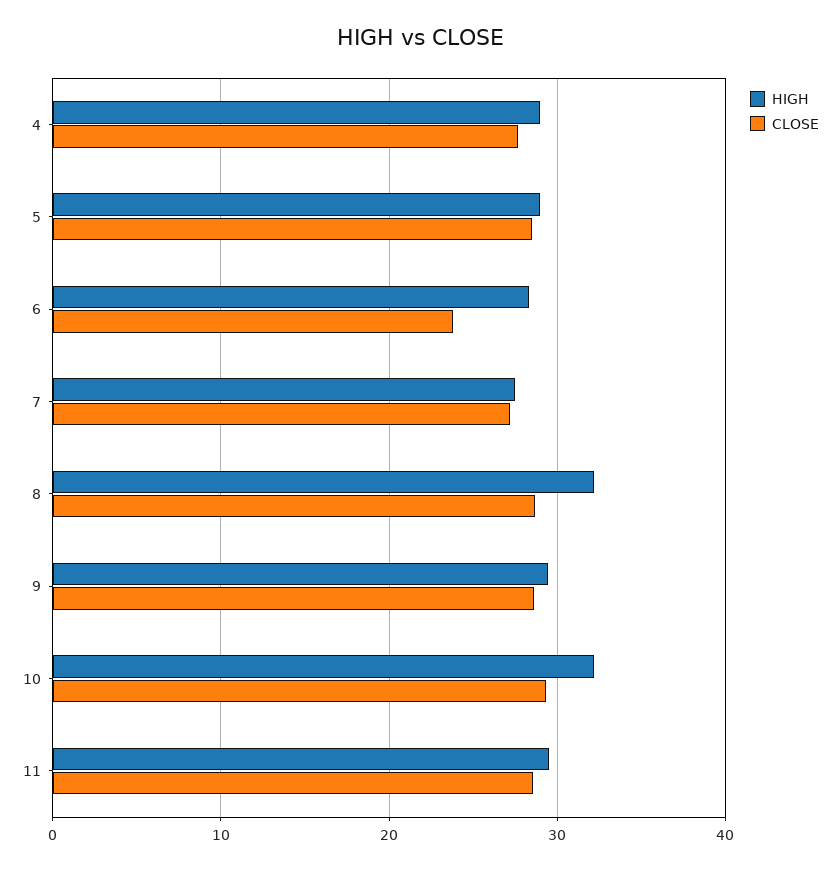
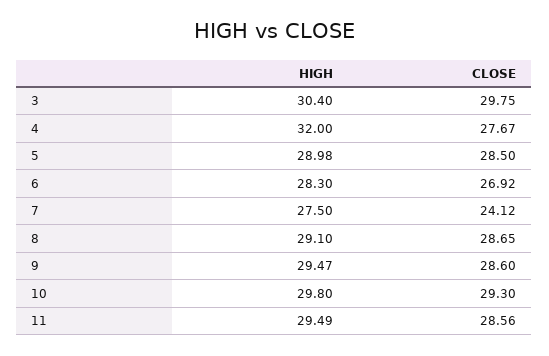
HIGH, 4: 29 -> 32
CLOSE, 6: 24 -> 26.92
CLOSE, 7: 27 -> 24.12
HIGH, 8: 32 -> 29.1
HIGH, 10: 32 -> 29.8
HIGH, 3: none -> 30.4
CLOSE, 3: none -> 29.75

